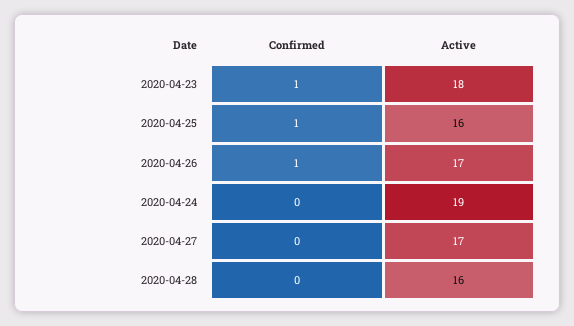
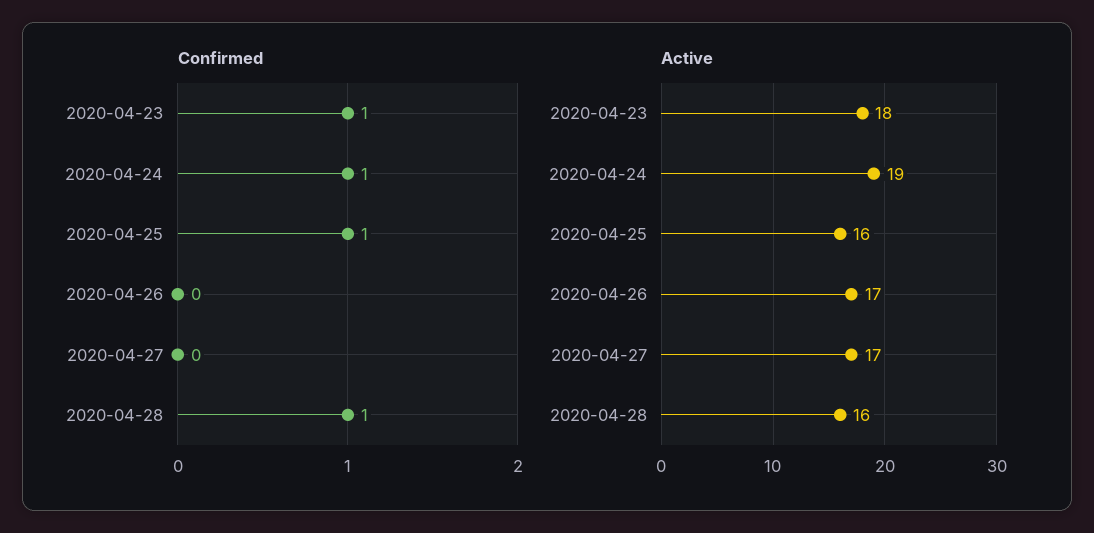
Confirmed, 2020-04-26: 1 -> 0
Confirmed, 2020-04-24: 0 -> 1
Confirmed, 2020-04-28: 0 -> 1

